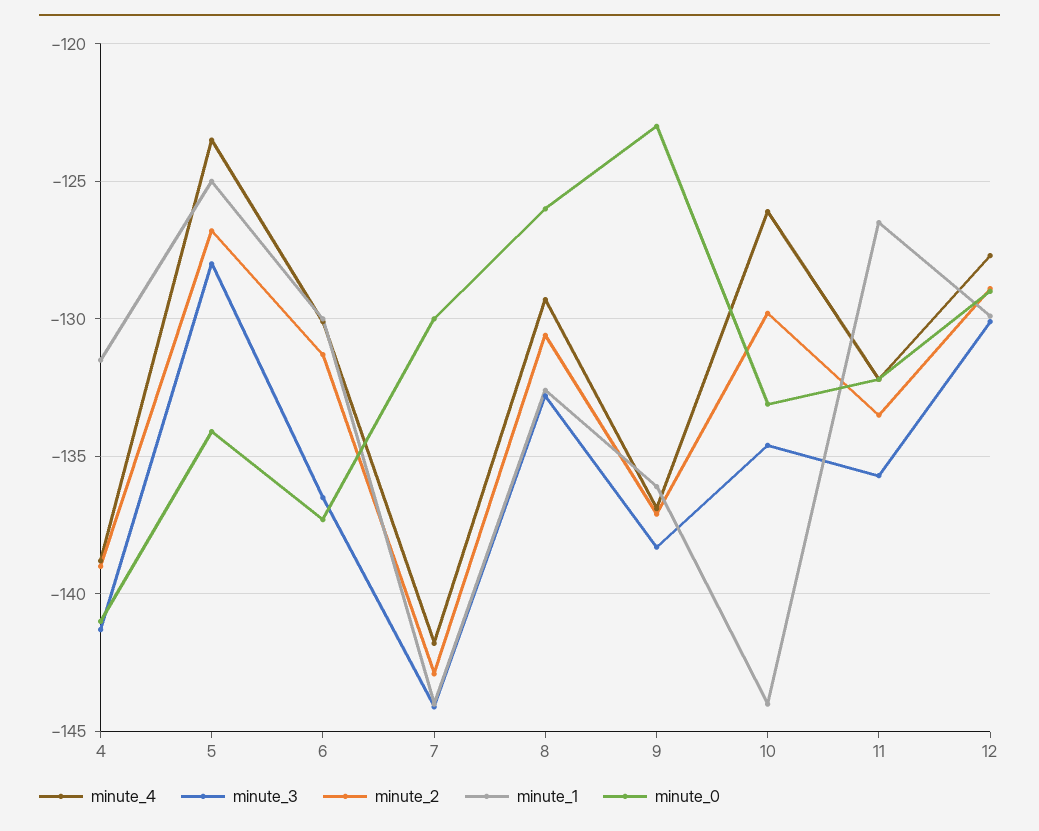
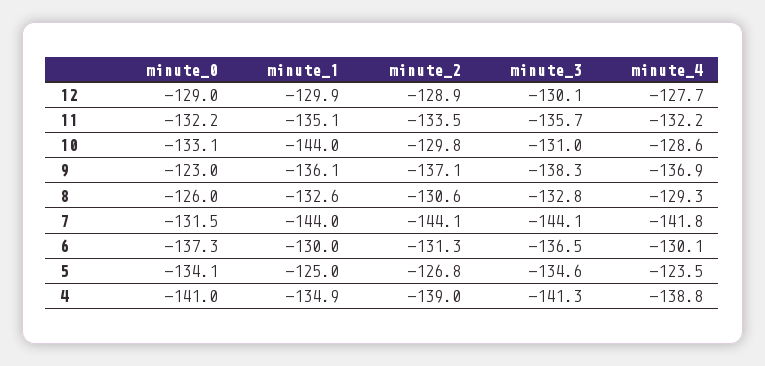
minute_1, 4: -131.5 -> -134.9
minute_3, 5: -128 -> -134.6
minute_2, 7: -143 -> -144.1
minute_0, 7: -130 -> -131.5
minute_4, 10: -126 -> -128.6
minute_3, 10: -134.5 -> -131
minute_1, 11: -126.5 -> -135.1

